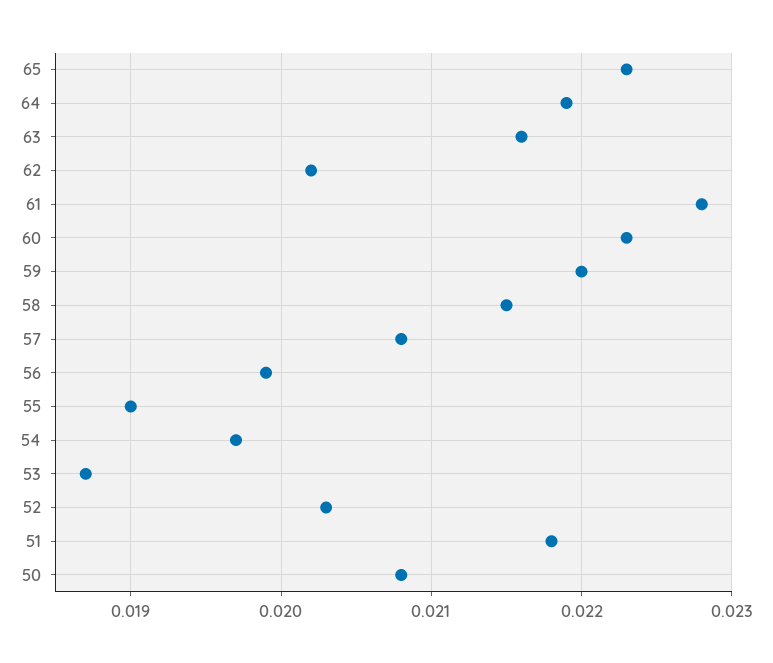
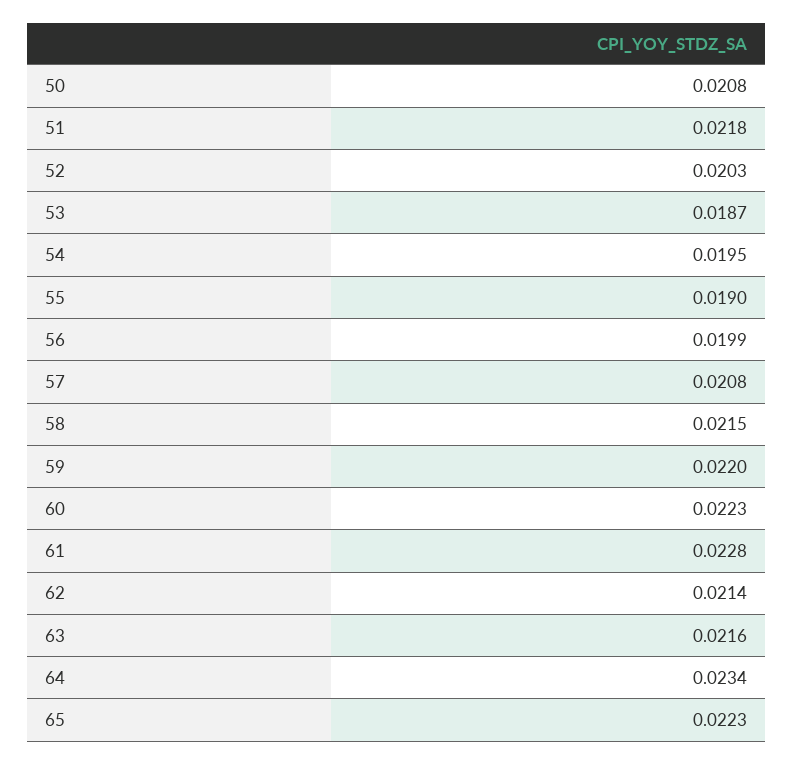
64: 0.0219 -> 0.0234
62: 0.0202 -> 0.0214
54: 0.0197 -> 0.0195

